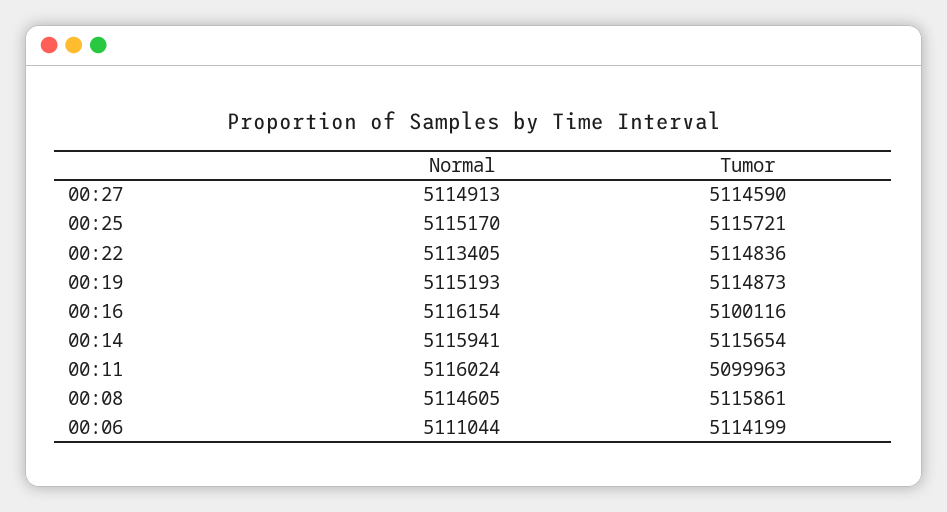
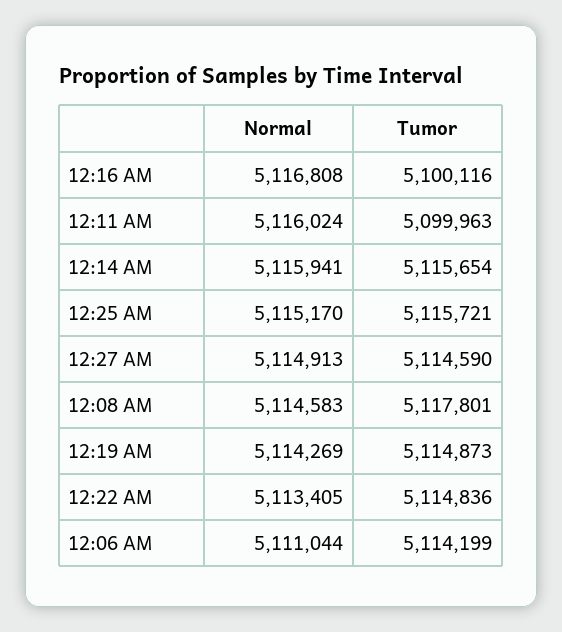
Normal, 00:19: 5115193 -> 5114269
Normal, 00:16: 5116154 -> 5116808
Normal, 00:08: 5114605 -> 5114583
Tumor, 00:08: 5115861 -> 5117801

